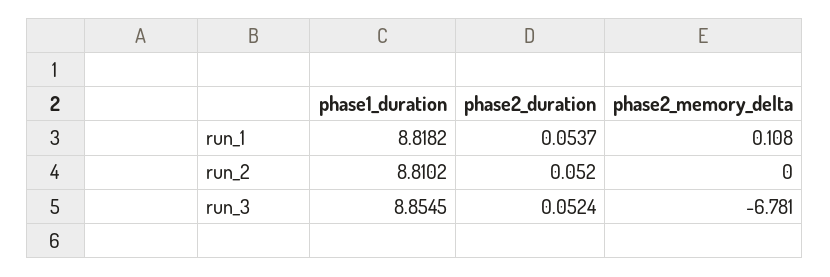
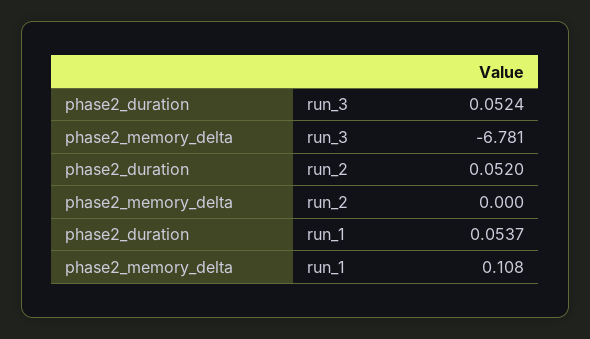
phase1_duration, run_1: 8.8182 -> none
phase1_duration, run_2: 8.8102 -> none
phase1_duration, run_3: 8.8545 -> none

